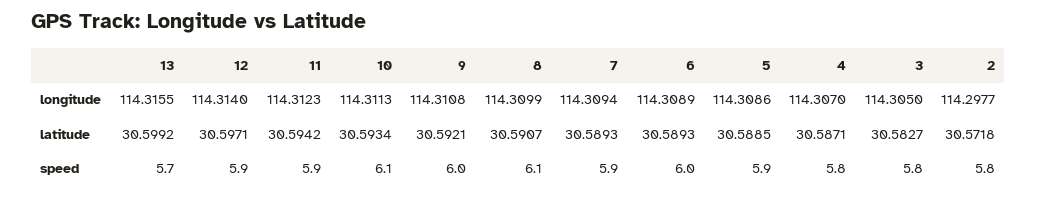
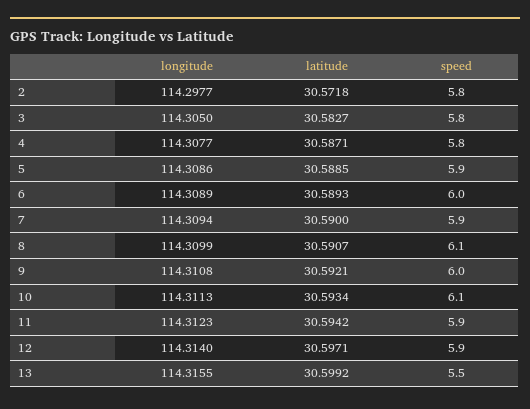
4, longitude: 114.307 -> 114.3077
7, latitude: 30.5893 -> 30.59
13, speed: 5.7 -> 5.5

